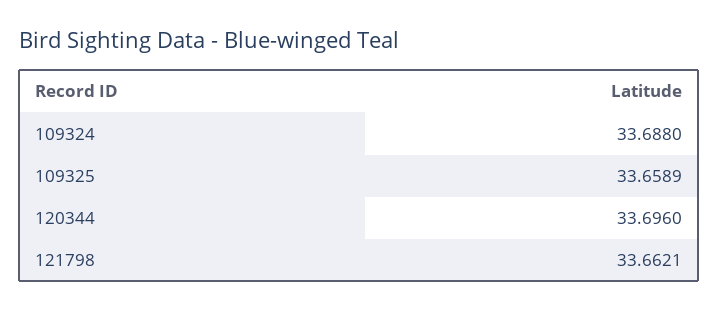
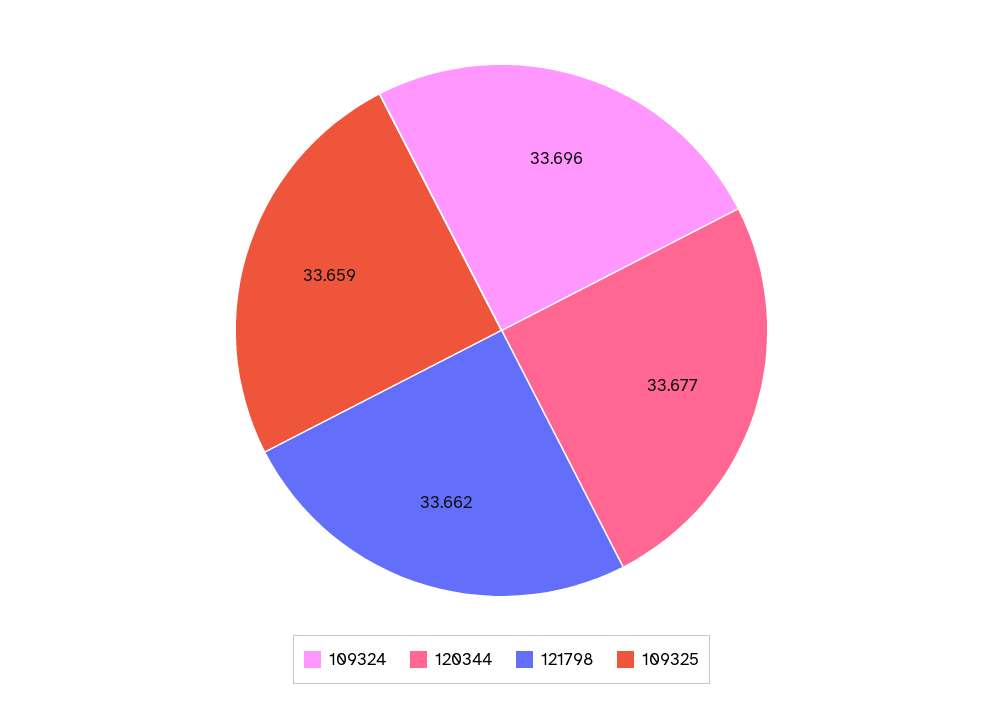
109324: 33.688 -> 33.696
120344: 33.696 -> 33.677

